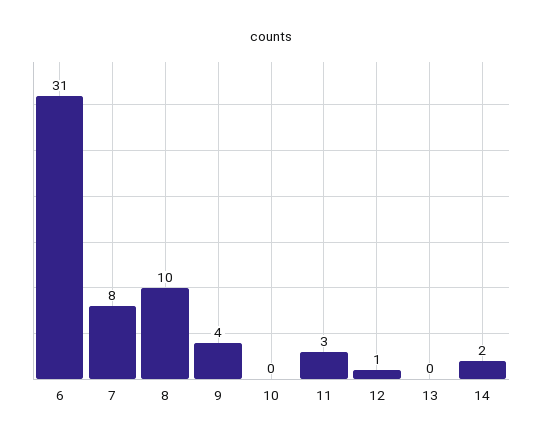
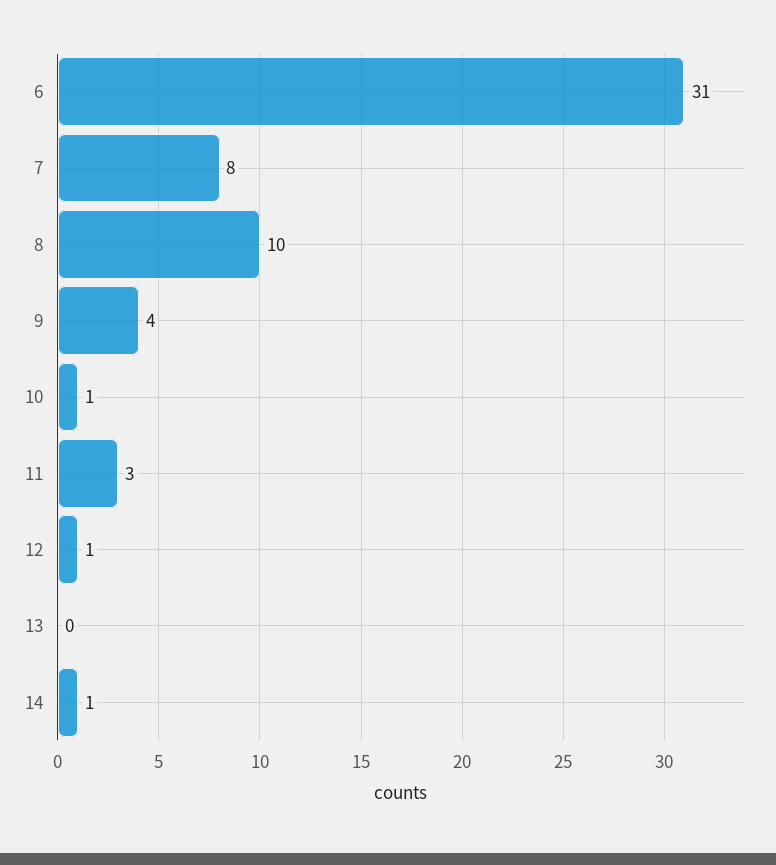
10: 0 -> 1
14: 2 -> 1

